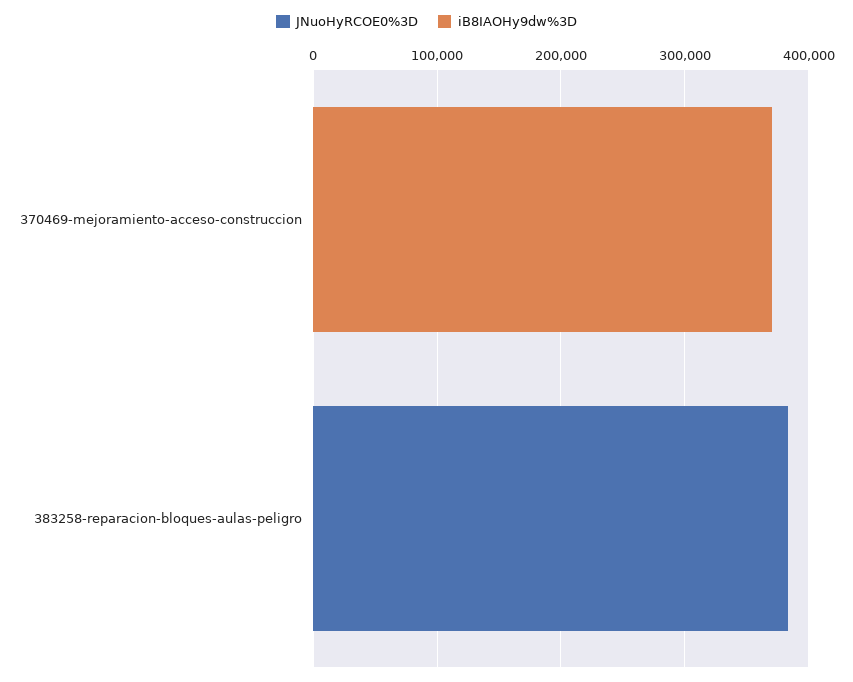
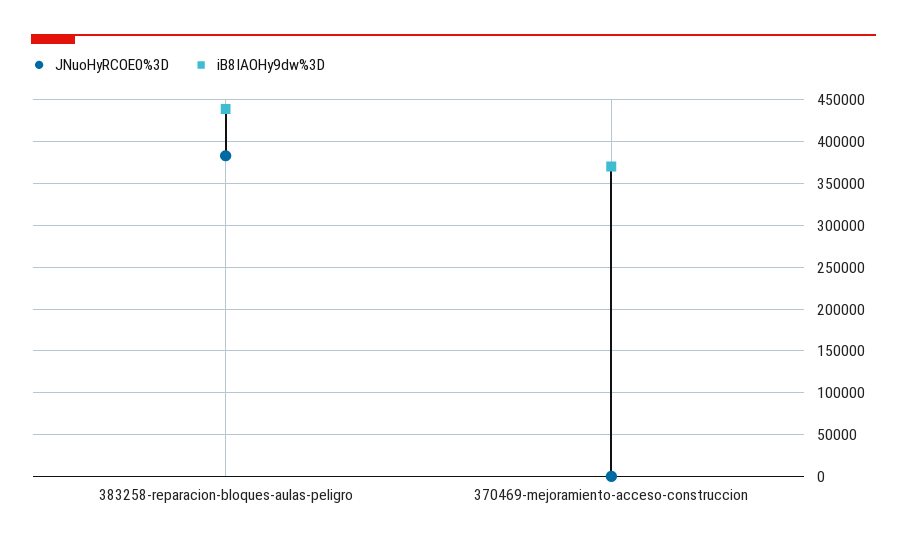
iB8IAOHy9dw%3D, 383258-reparacion-bloques-aulas-peligro: 0 -> 440000

